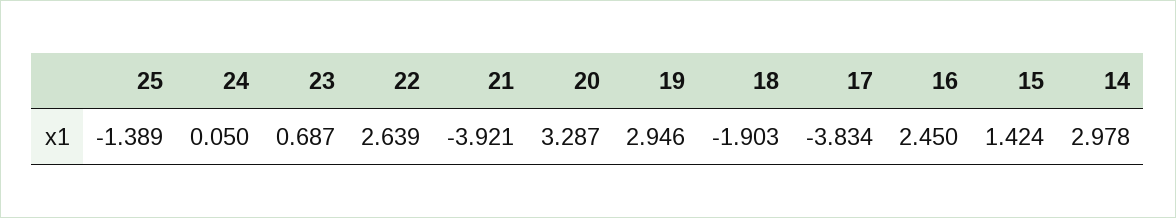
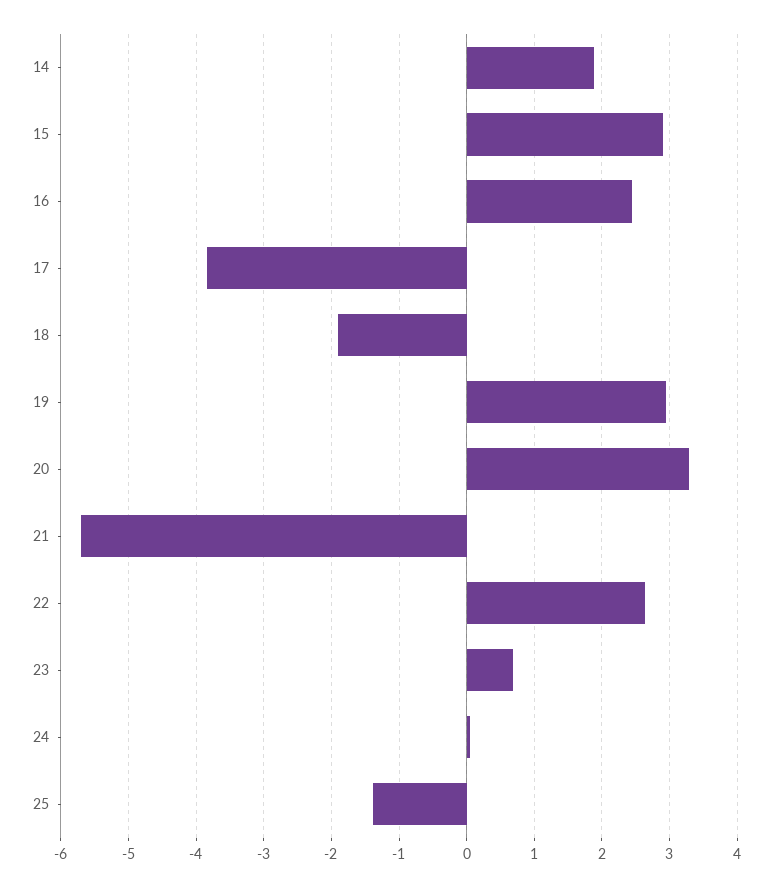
21: -3.921 -> -5.7
15: 1.424 -> 2.9
14: 2.978 -> 1.9

